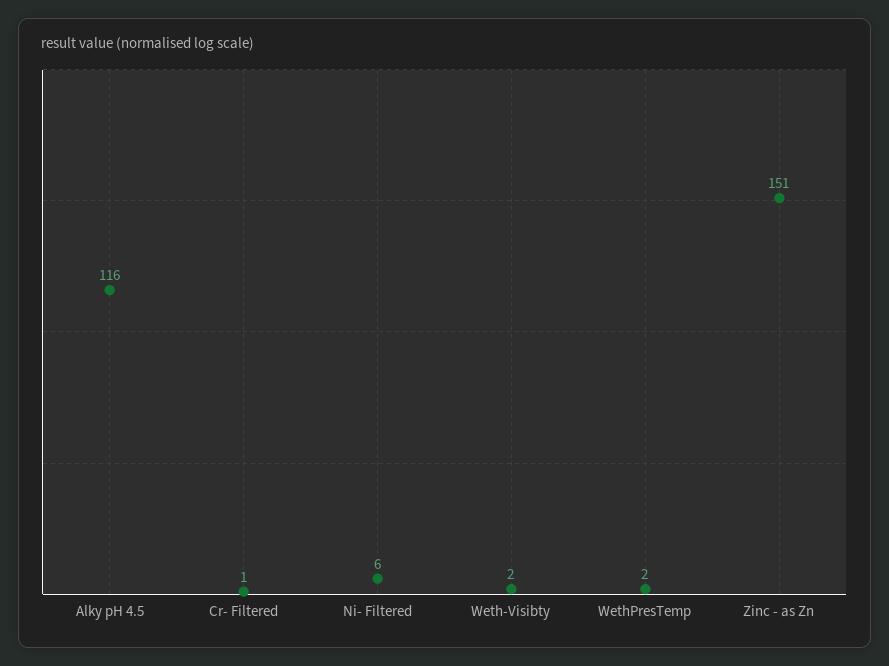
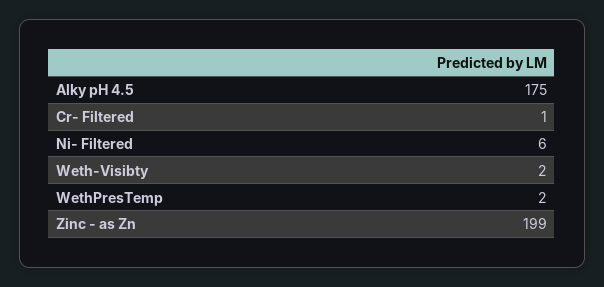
Alky pH 4.5: 116 -> 175
Zinc - as Zn: 151 -> 199

